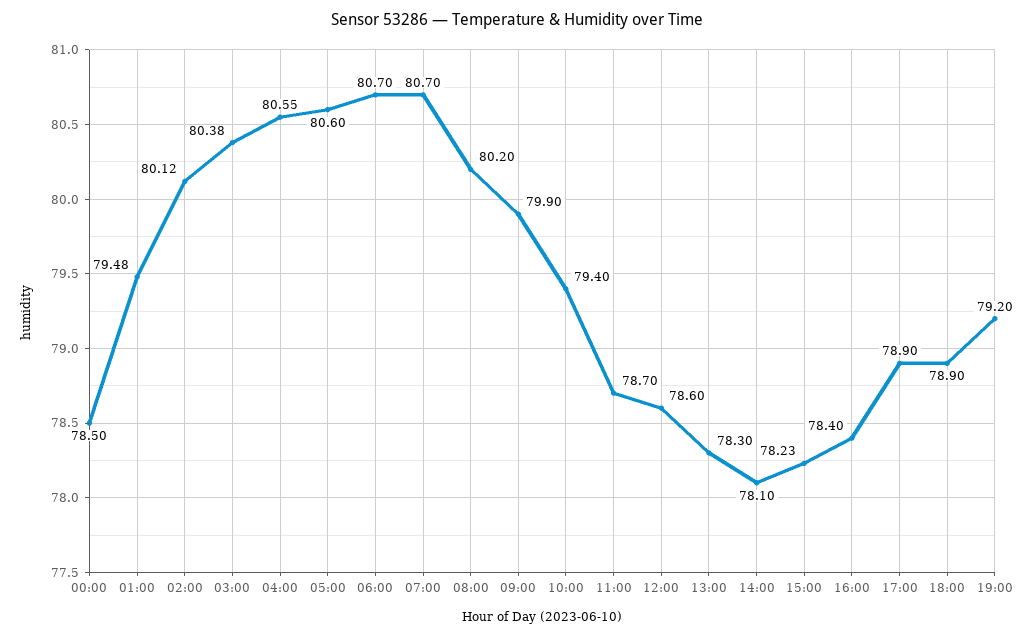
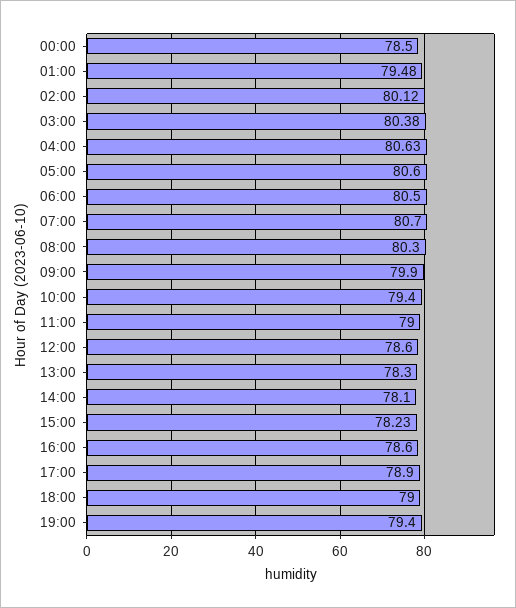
04:00: 80.55 -> 80.63
06:00: 80.7 -> 80.5
08:00: 80.2 -> 80.3
11:00: 78.7 -> 79
16:00: 78.4 -> 78.6
18:00: 78.9 -> 79
19:00: 79.2 -> 79.4

